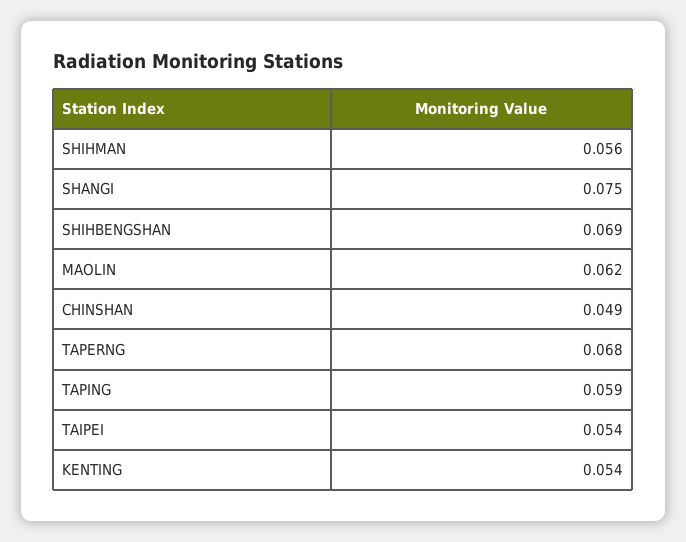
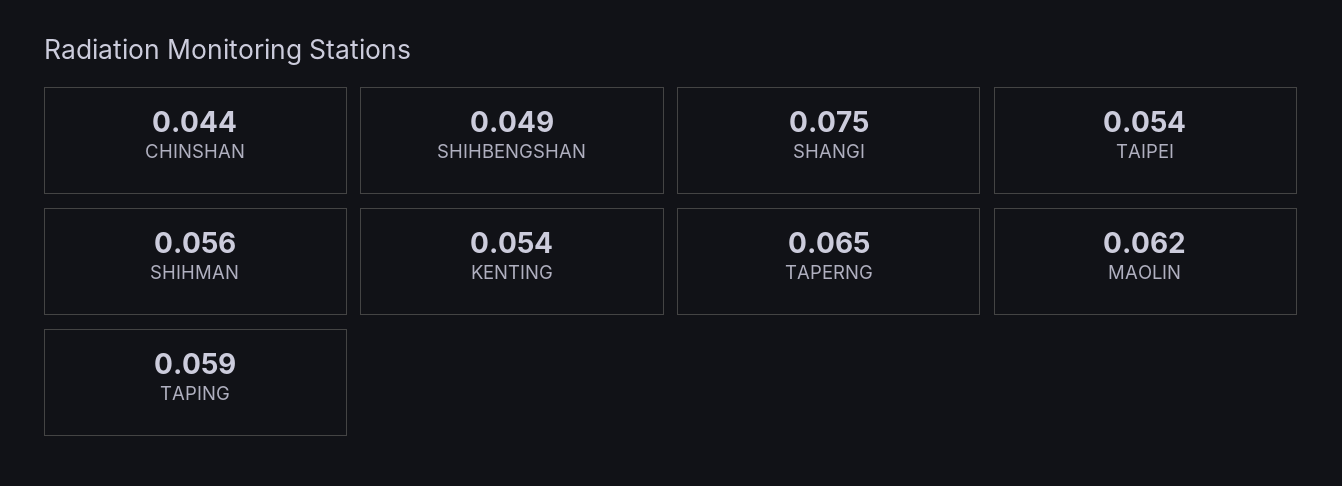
SHIHBENGSHAN: 0.069 -> 0.049
CHINSHAN: 0.049 -> 0.044
TAPERNG: 0.068 -> 0.065

